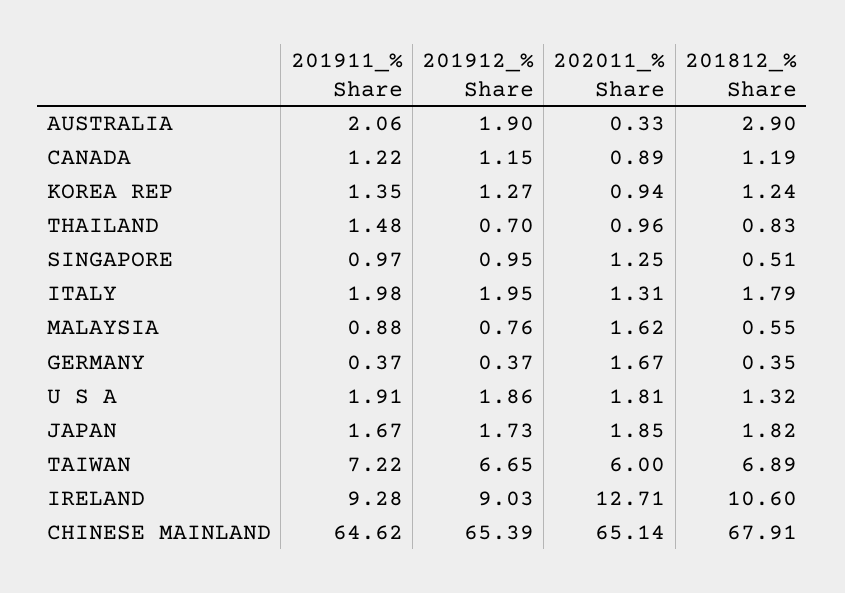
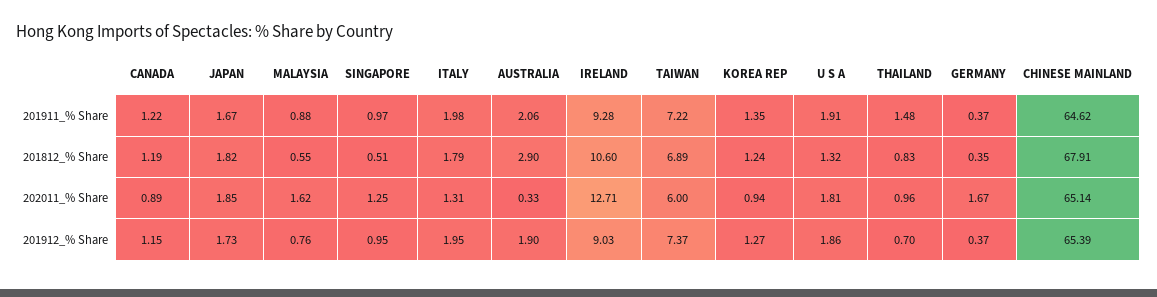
201912_% Share, TAIWAN: 6.65 -> 7.37

